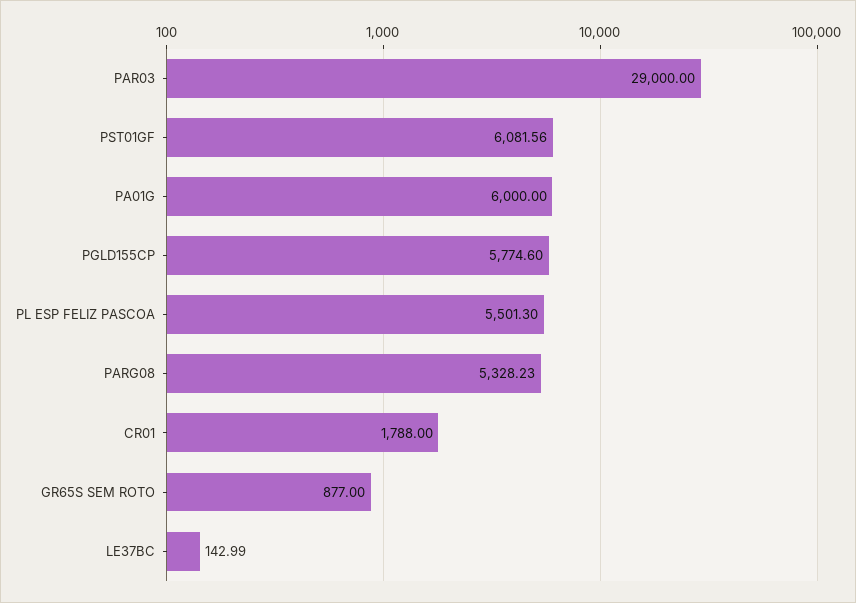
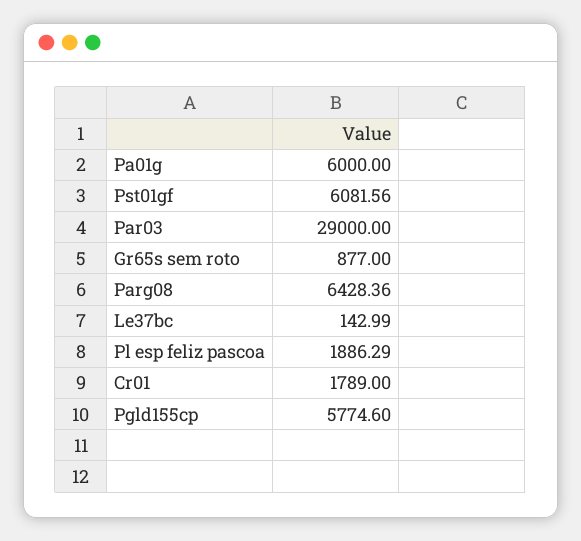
PL ESP FELIZ PASCOA: 5501.3 -> 1886.29
PARG08: 5328.23 -> 6428.36
CR01: 1788 -> 1789

